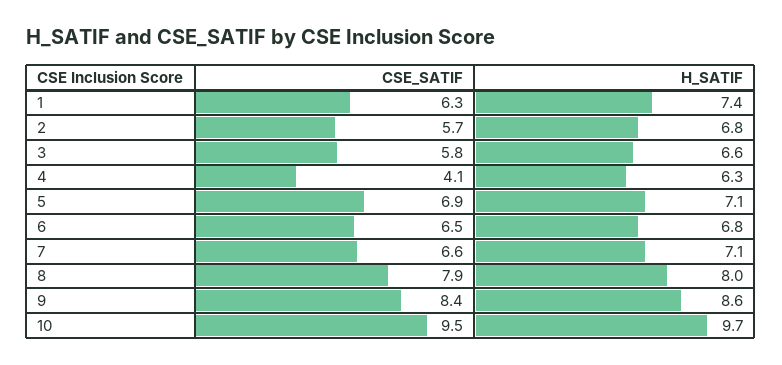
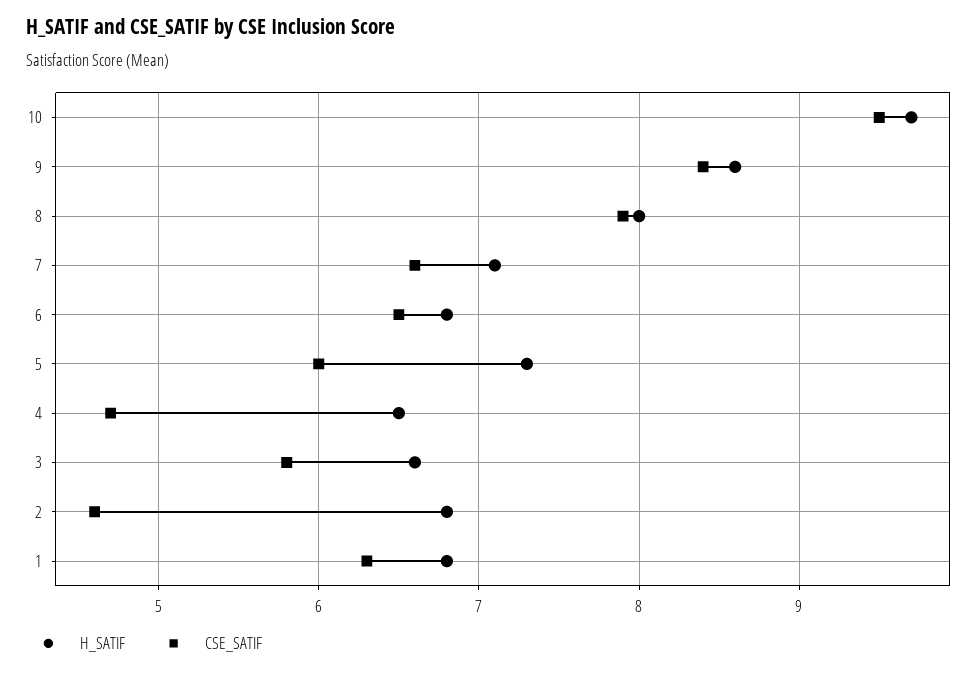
H_SATIF, 1: 7.4 -> 6.8
CSE_SATIF, 2: 5.7 -> 4.6
CSE_SATIF, 4: 4.1 -> 4.7
H_SATIF, 4: 6.3 -> 6.5
CSE_SATIF, 5: 6.9 -> 6
H_SATIF, 5: 7.1 -> 7.3

